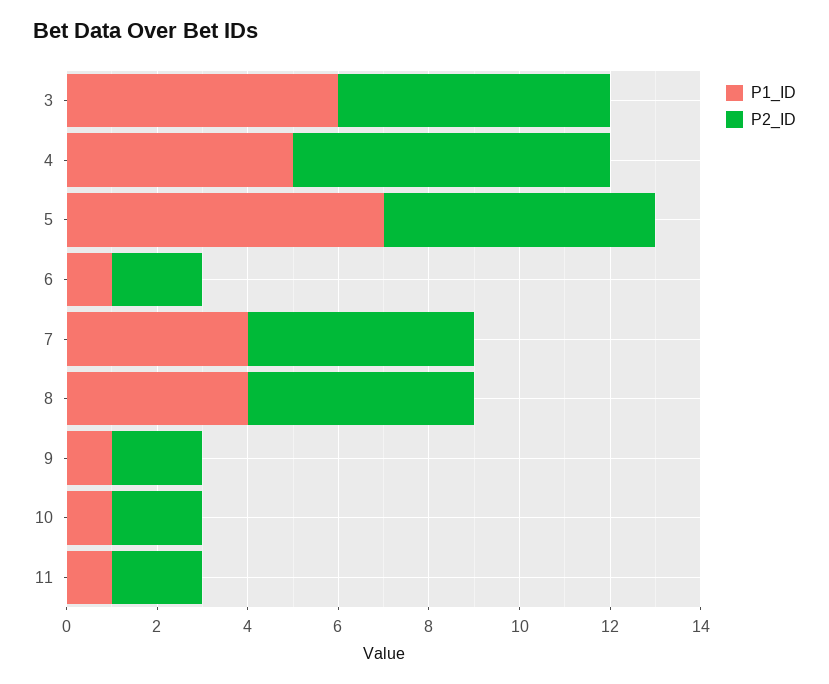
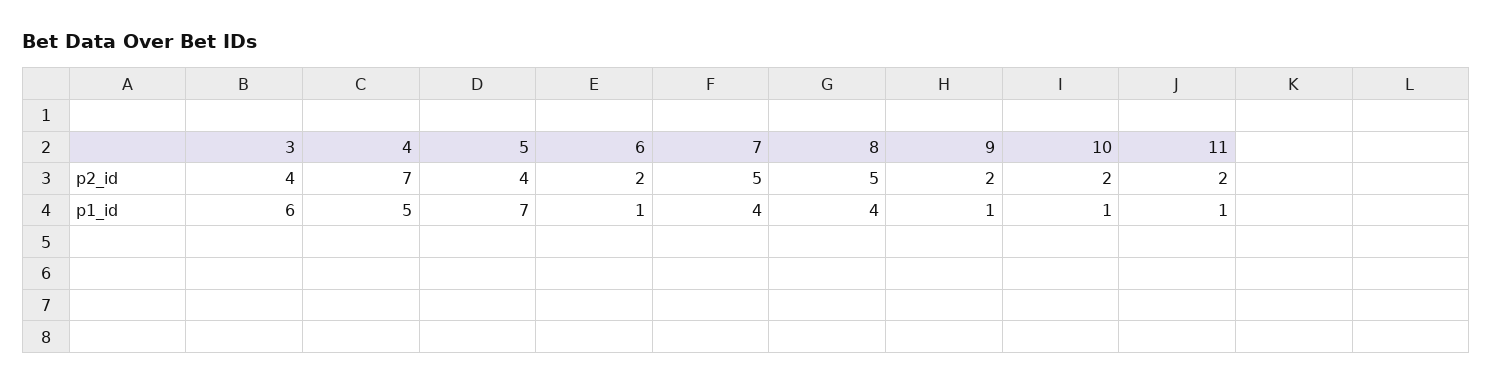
P2_ID, 3: 6 -> 4
P2_ID, 5: 6 -> 4

